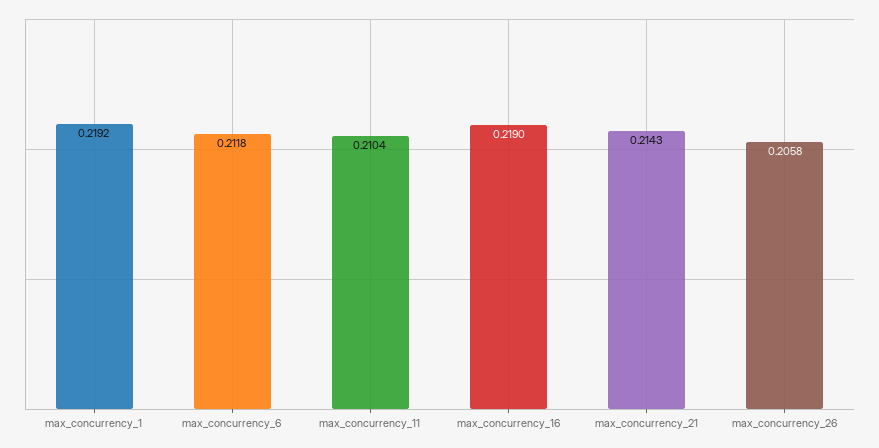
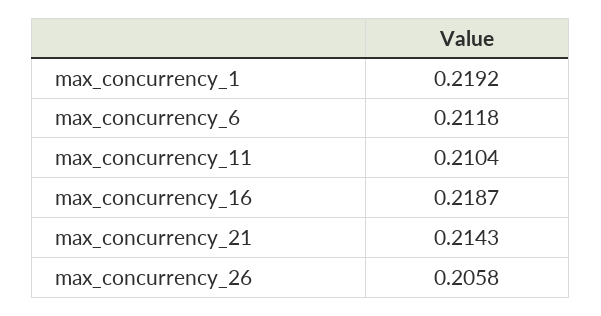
max_concurrency_16: 0.219 -> 0.2187

